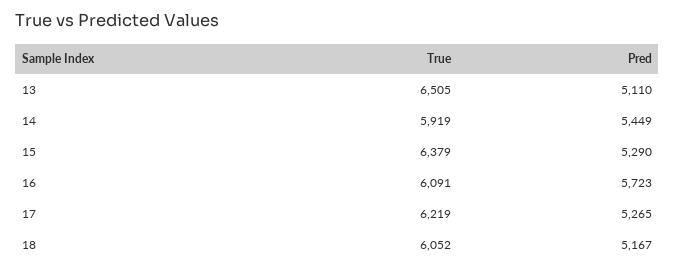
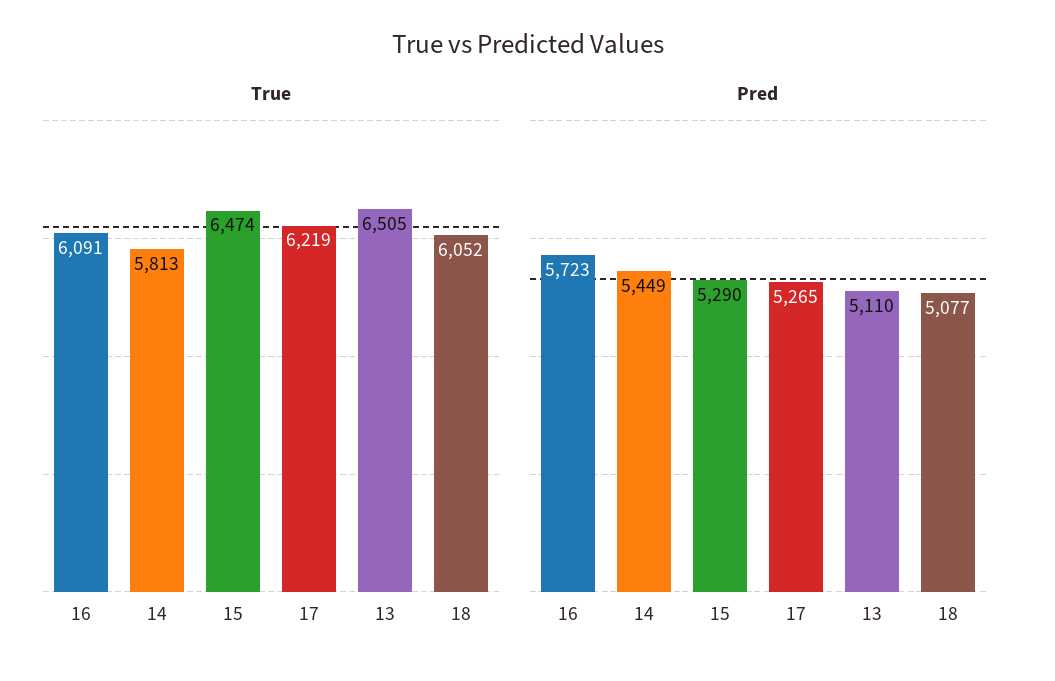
True, 14: 5919 -> 5813
True, 15: 6379 -> 6474
Pred, 18: 5167 -> 5077

